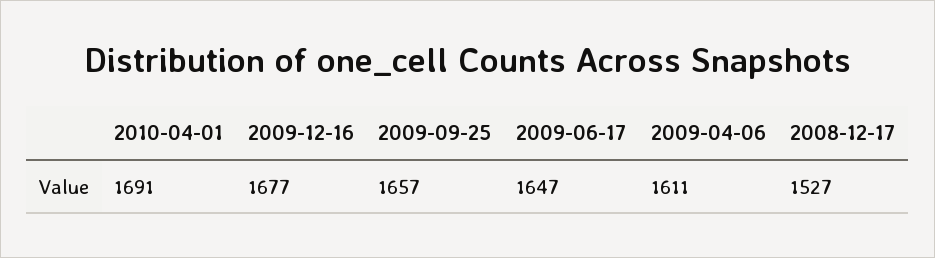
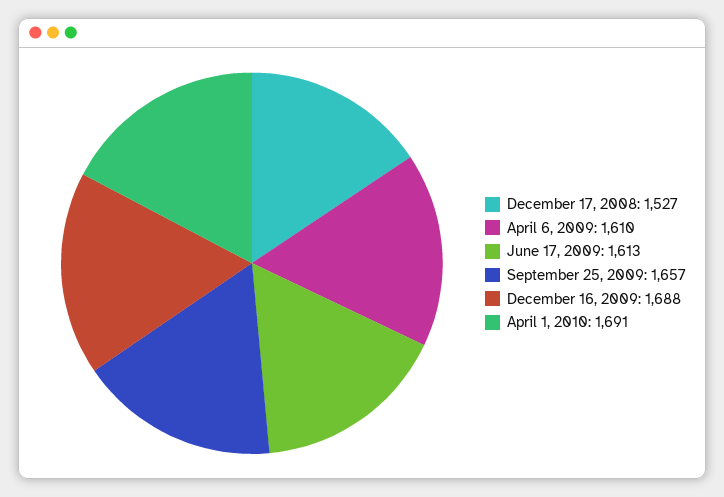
2009-12-16: 1677 -> 1688
2009-06-17: 1647 -> 1613
2009-04-06: 1611 -> 1610

